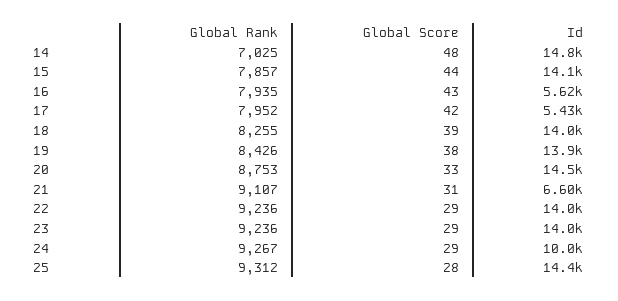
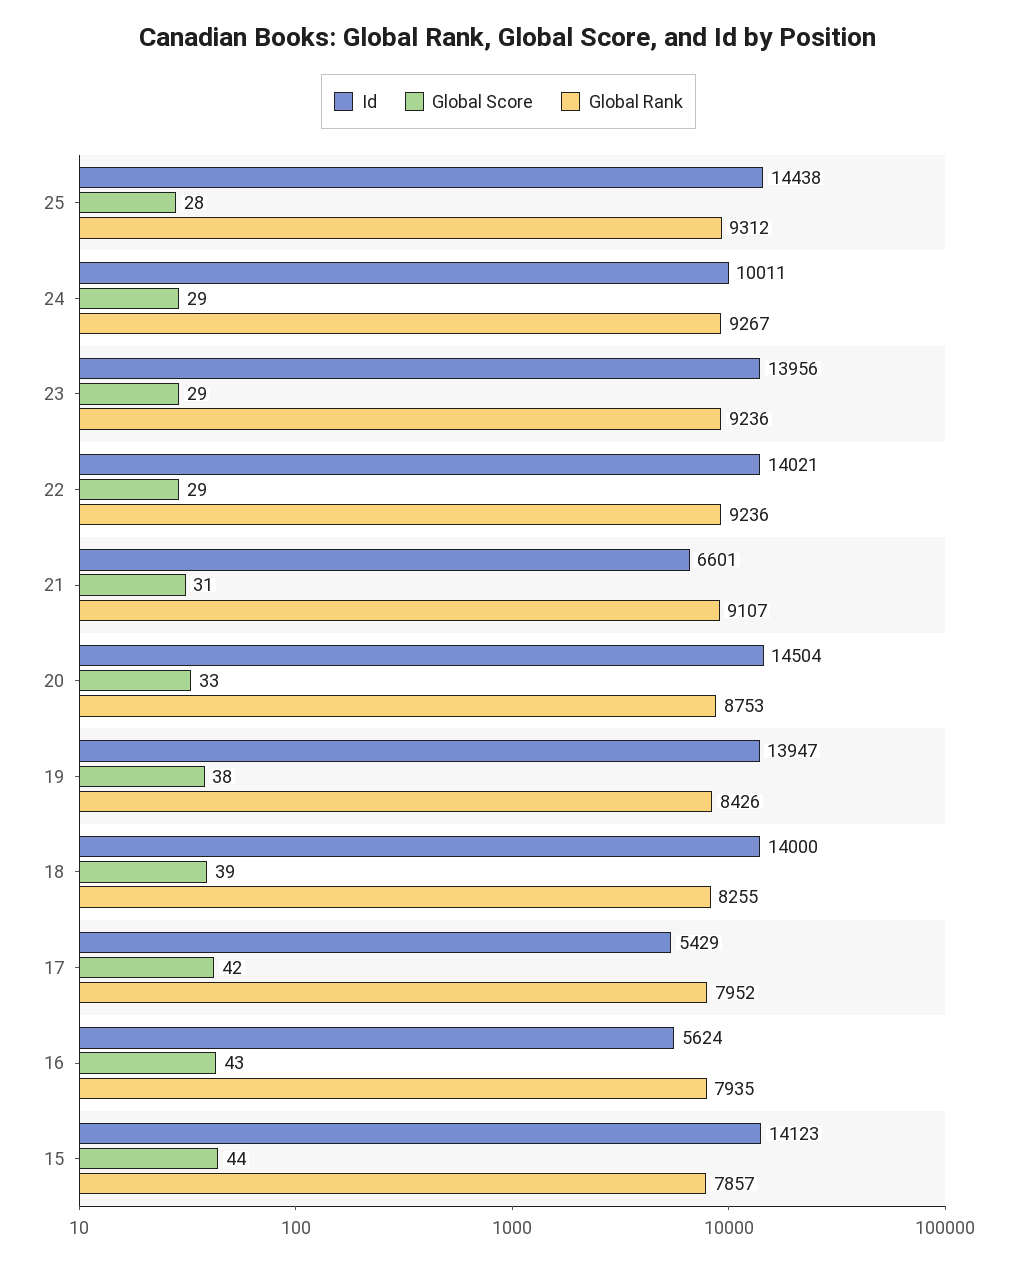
Global Rank, 14: 7025 -> none
Global Score, 14: 48 -> none
Id, 14: 14800 -> none

